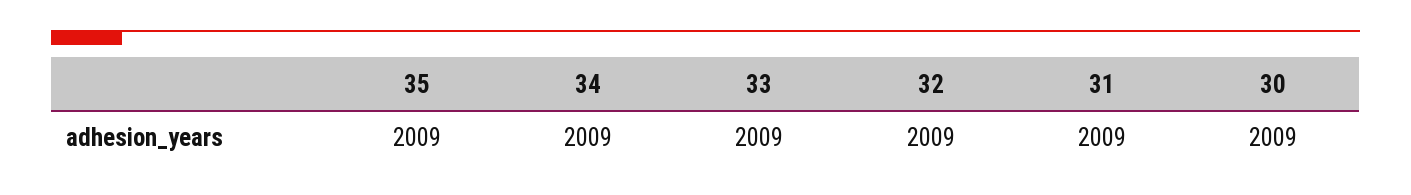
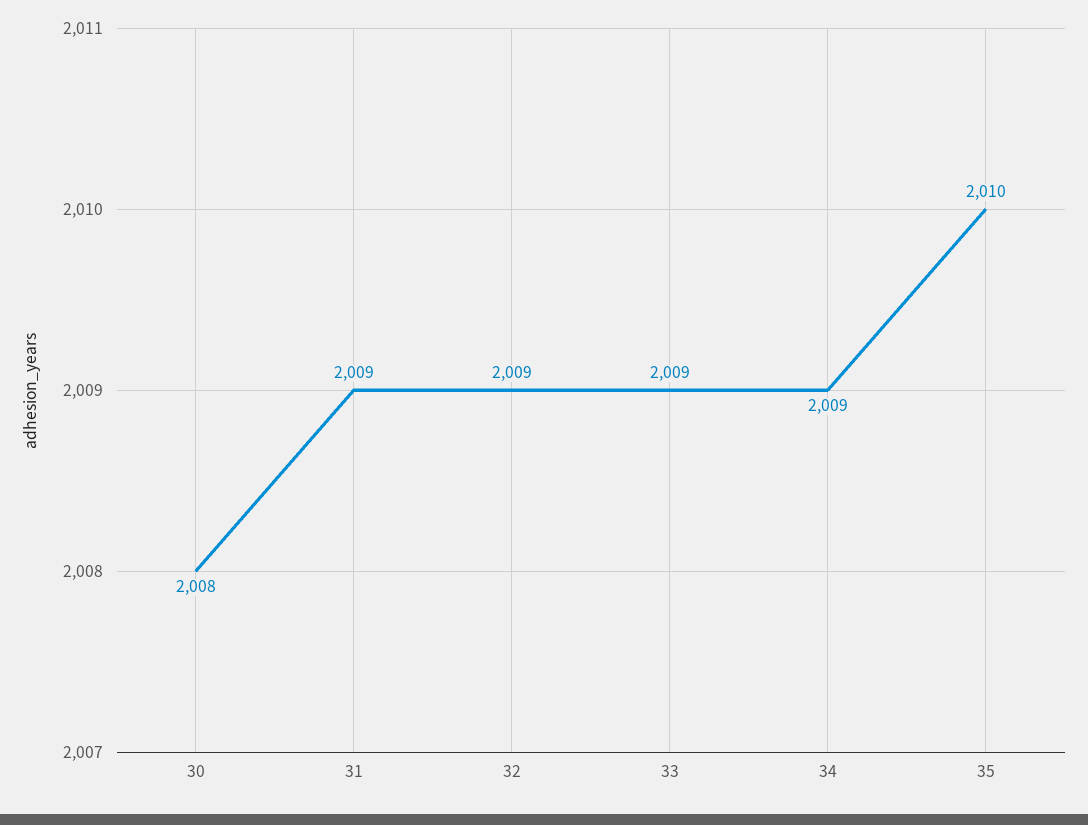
35: 2009 -> 2010
30: 2009 -> 2008

